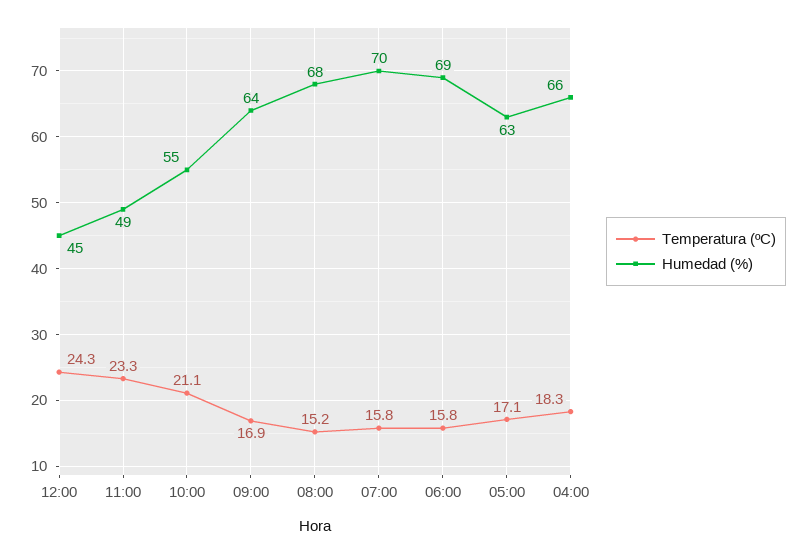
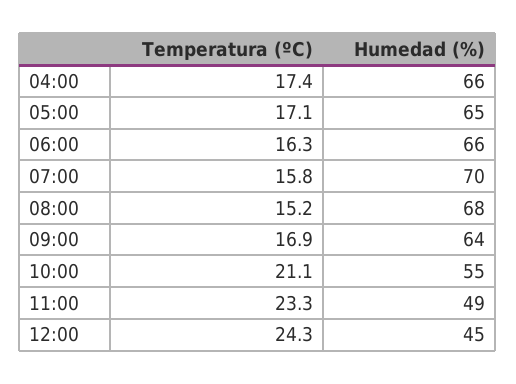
Temperatura (ºC), 06:00: 15.8 -> 16.3
Humedad (%), 06:00: 69 -> 66
Humedad (%), 05:00: 63 -> 65
Temperatura (ºC), 04:00: 18.3 -> 17.4

